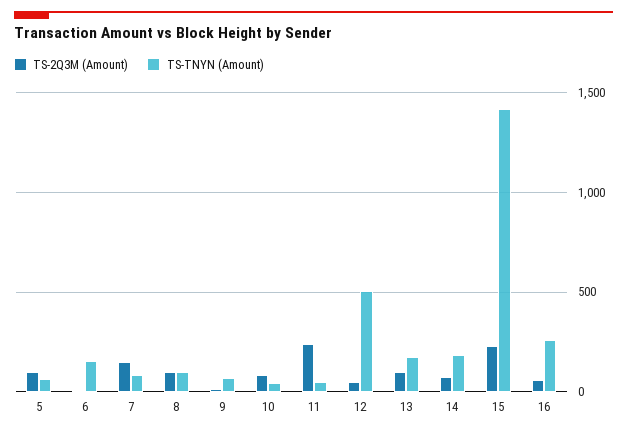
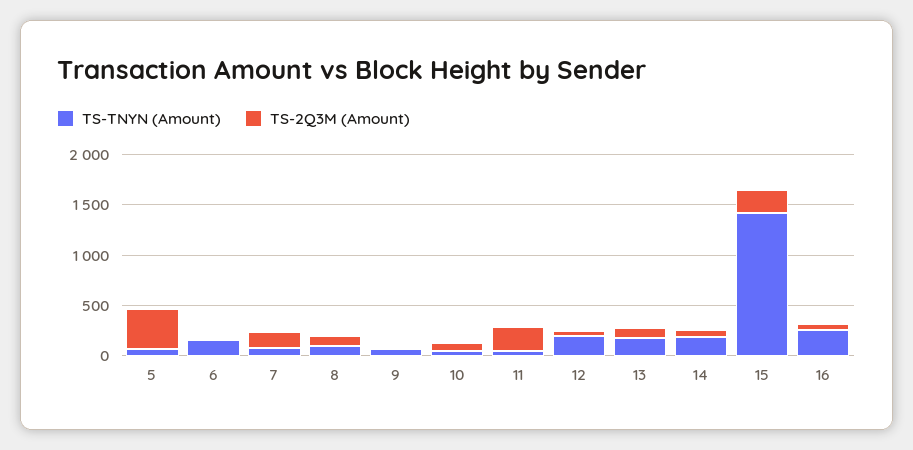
TS-2Q3M (Amount), 5: 100 -> 400
TS-TNYN (Amount), 12: 500 -> 200

